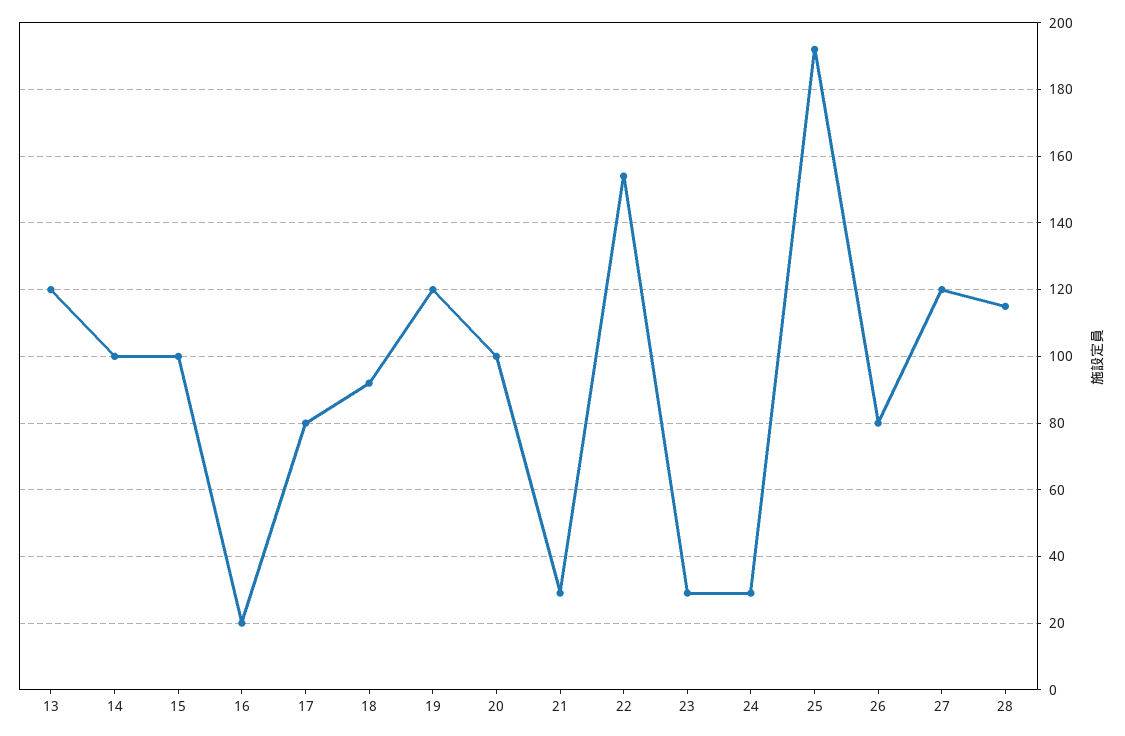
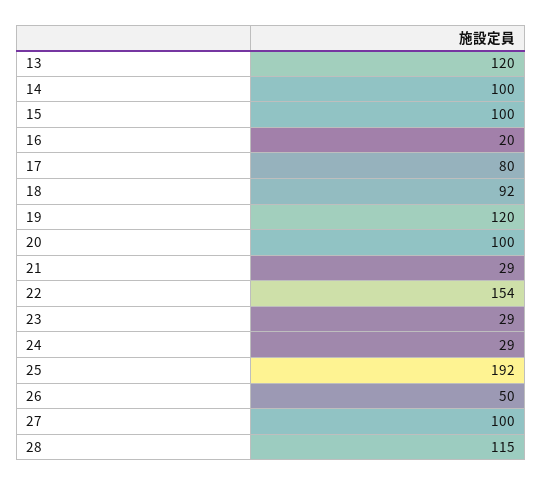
26: 80 -> 50
27: 120 -> 100

